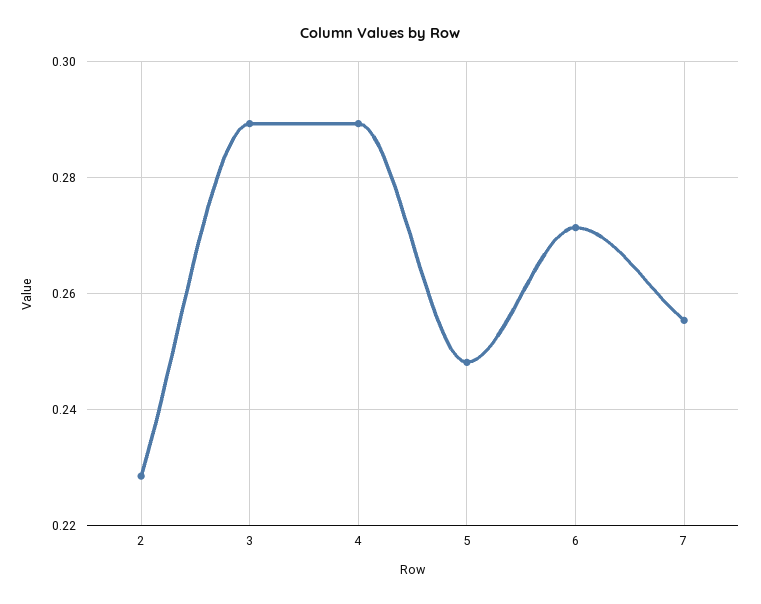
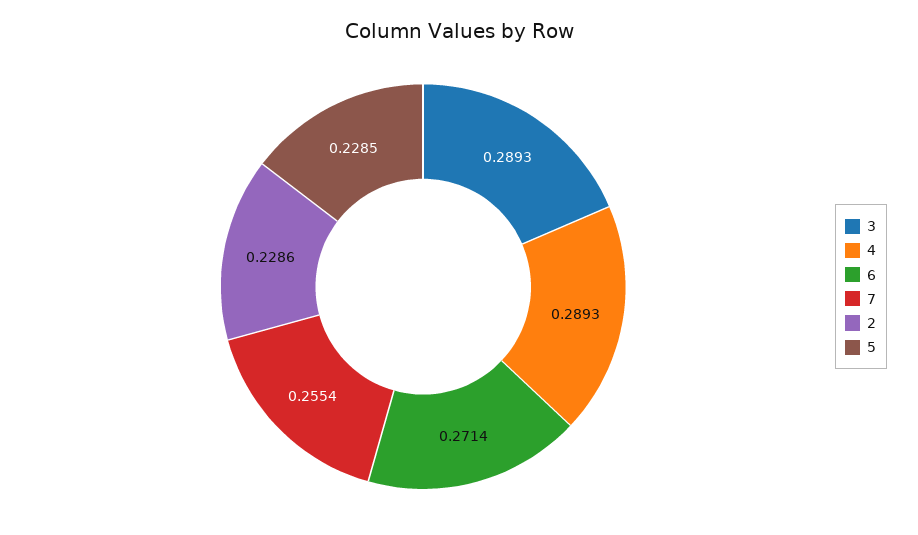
5: 0.248 -> 0.2285

